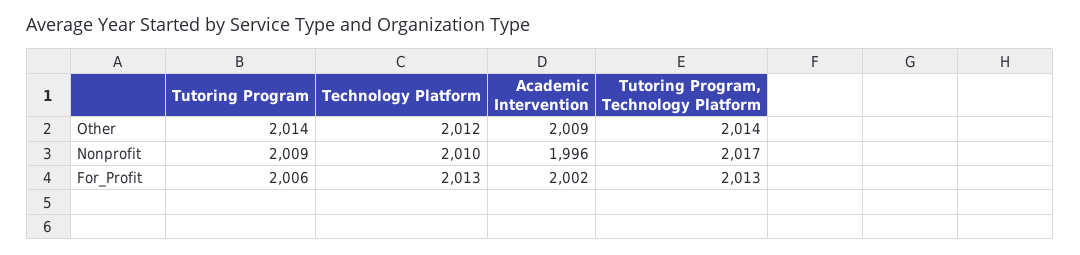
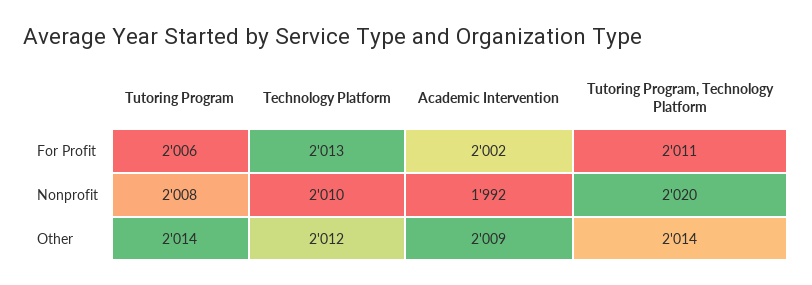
Tutoring Program, Nonprofit: 2009 -> 2008
Academic Intervention, Nonprofit: 1996 -> 1992
Tutoring Program, Technology Platform, Nonprofit: 2017 -> 2020
Tutoring Program, Technology Platform, For_Profit: 2013 -> 2011

